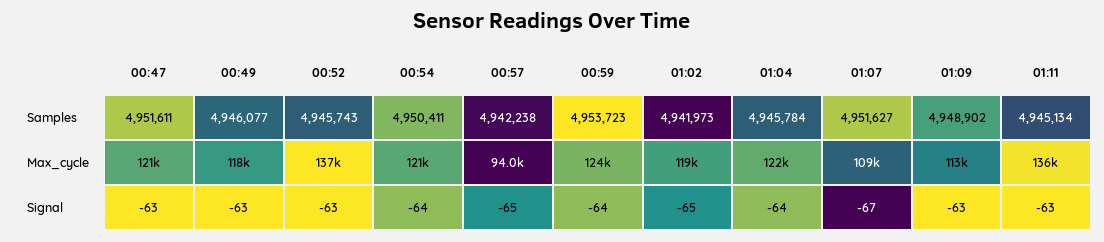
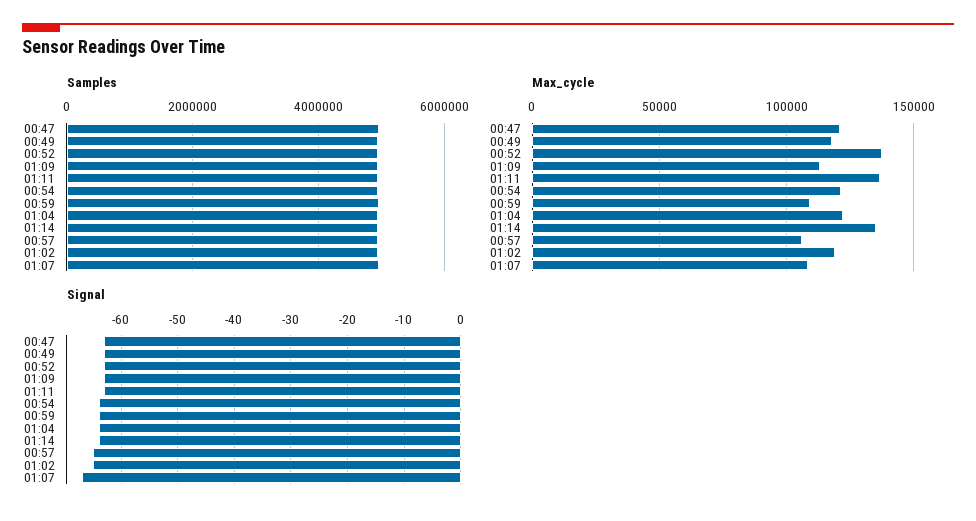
Max_cycle, 00:57: 94000 -> 105000
Max_cycle, 00:59: 124000 -> 110000
Samples, 01:14: none -> 5000000
Max_cycle, 01:14: none -> 135000
Signal, 01:14: none -> -65

